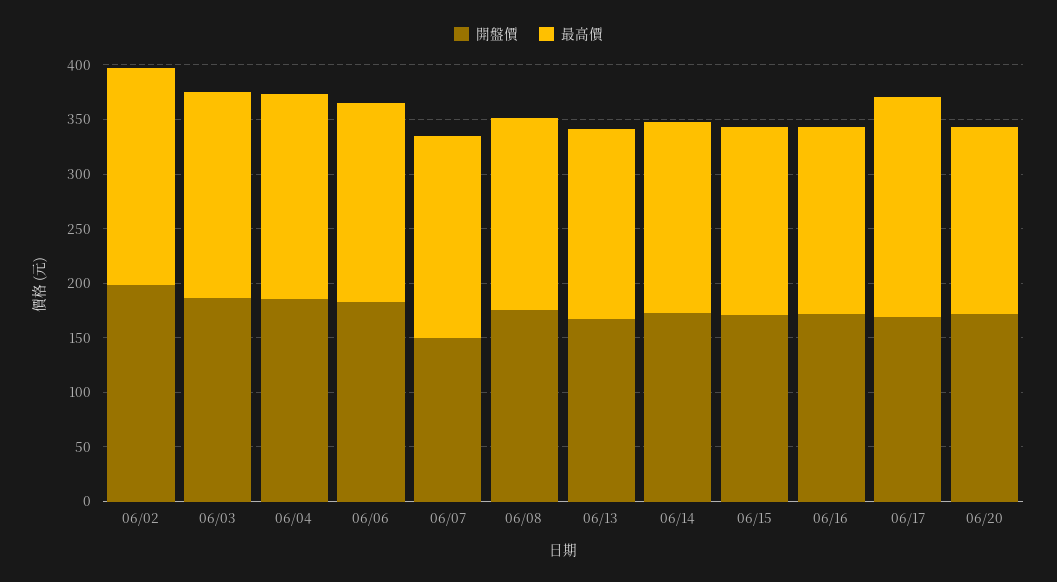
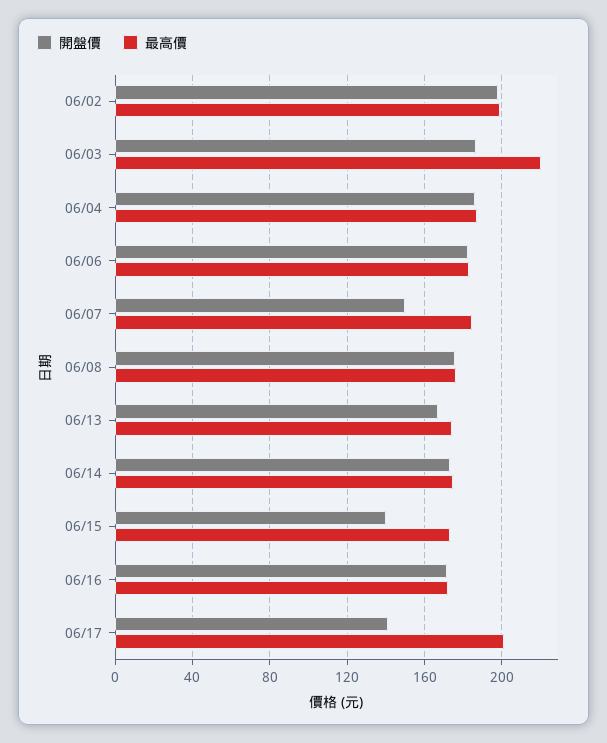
最高價, 06/03: 190 -> 220
開盤價, 06/15: 170 -> 140
開盤價, 06/17: 170 -> 140
開盤價, 06/20: 170 -> none
最高價, 06/20: 170 -> none

